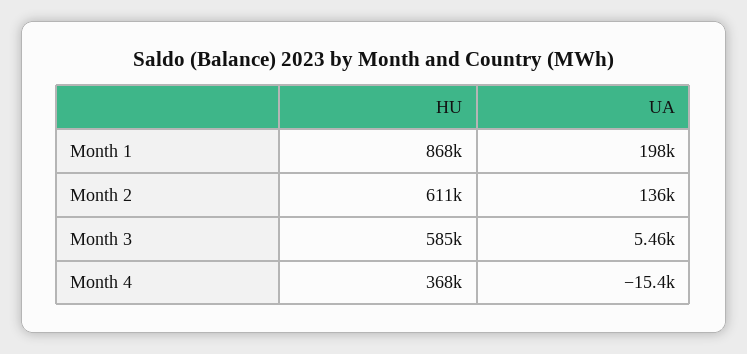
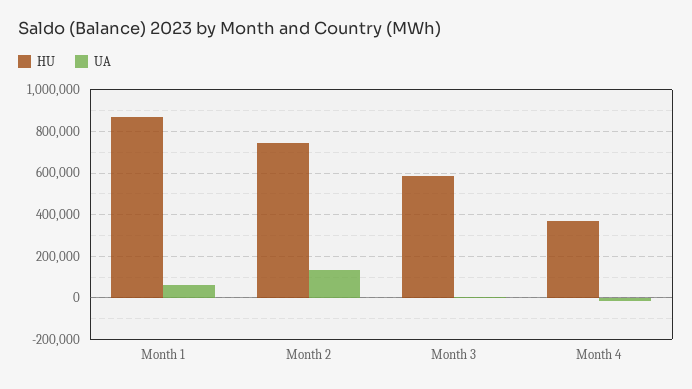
UA, Month 1: 198000 -> 50000
HU, Month 2: 611000 -> 750000

